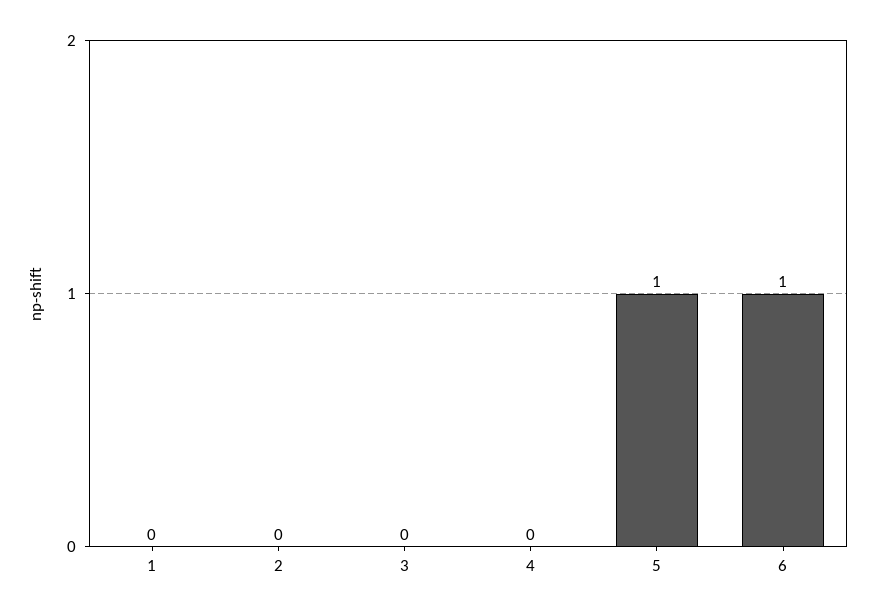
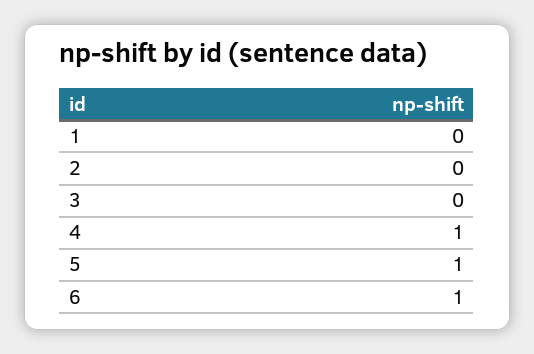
4: 0 -> 1

